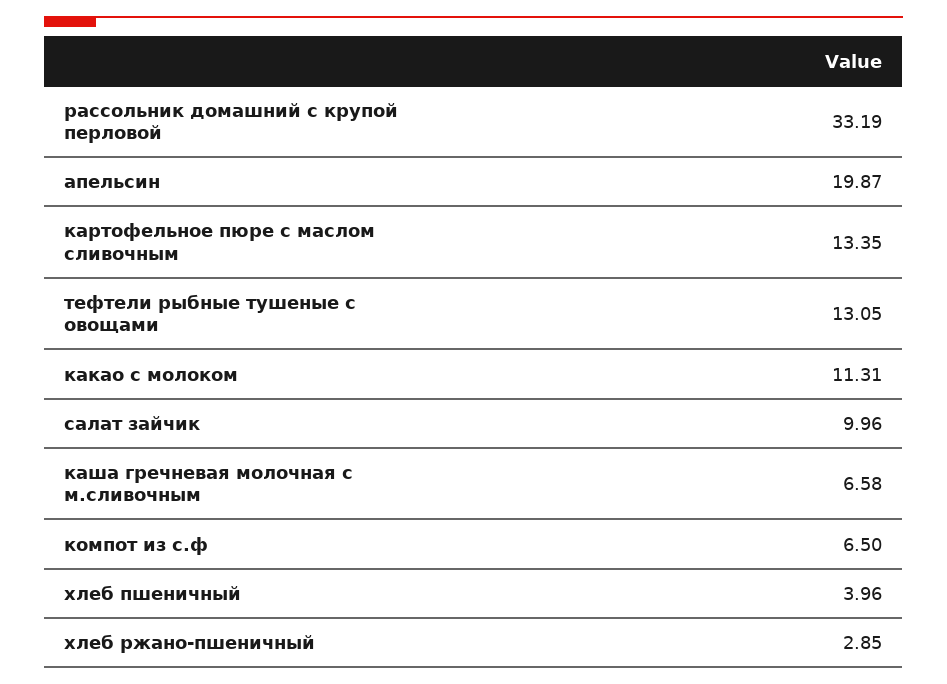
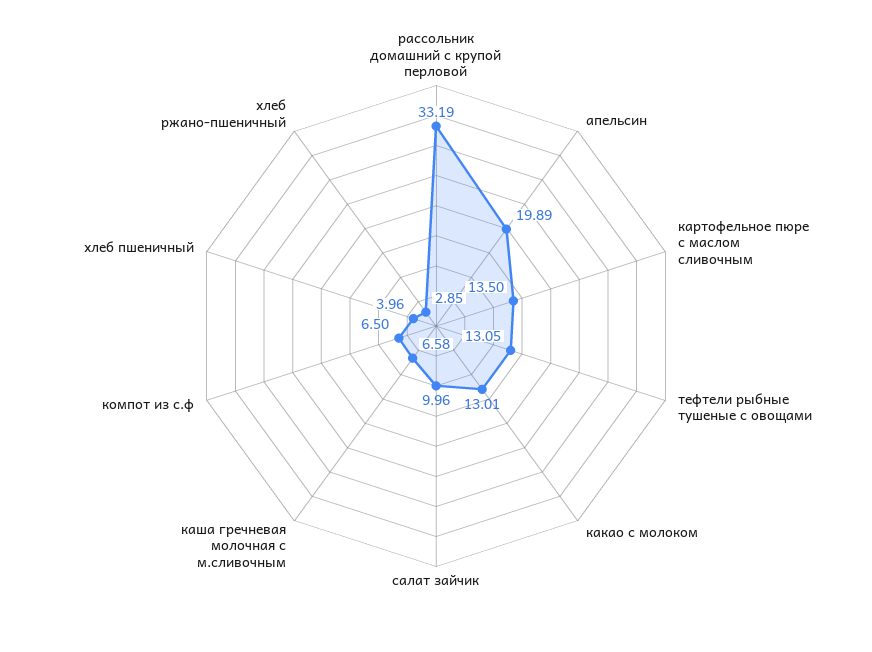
апельсин: 19.87 -> 19.89
картофельное пюре с маслом сливочным: 13.35 -> 13.5
какао с молоком: 11.31 -> 13.01

